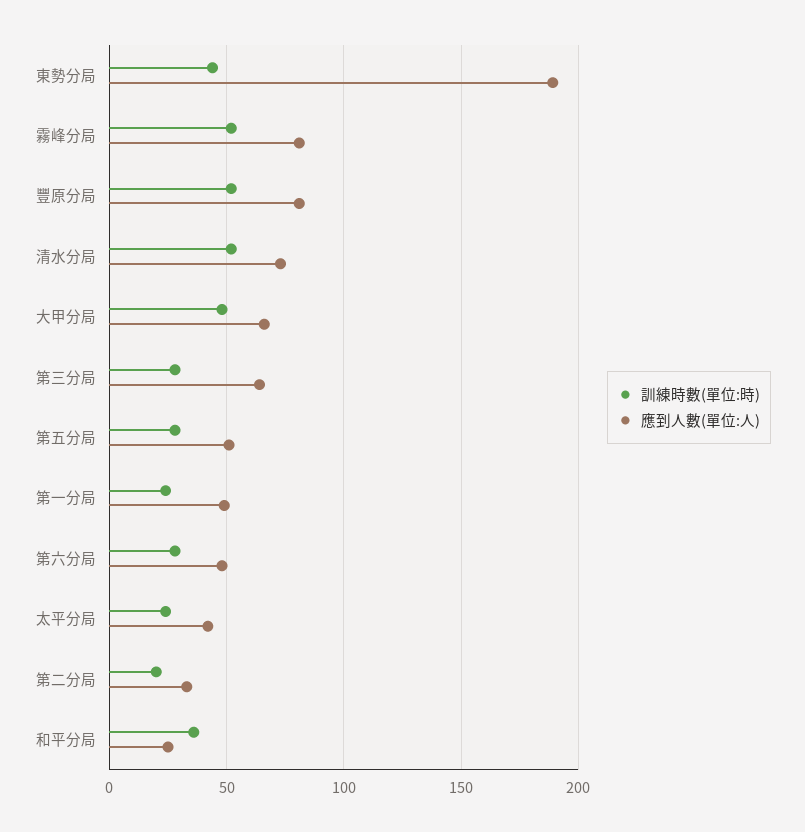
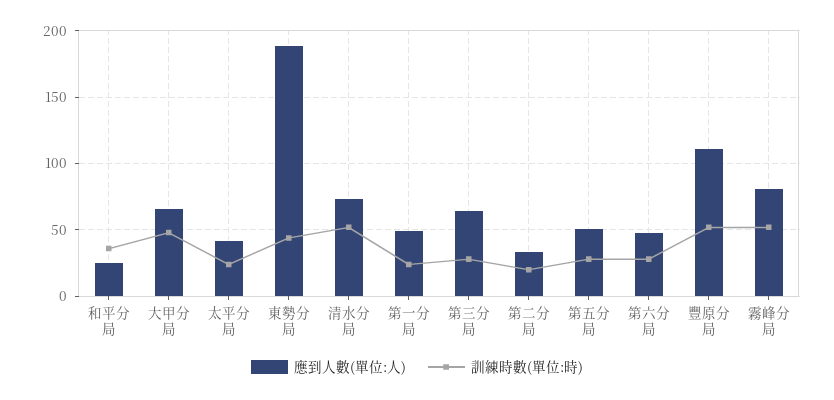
應到人數(單位:人), 豐原分局: 80 -> 110

